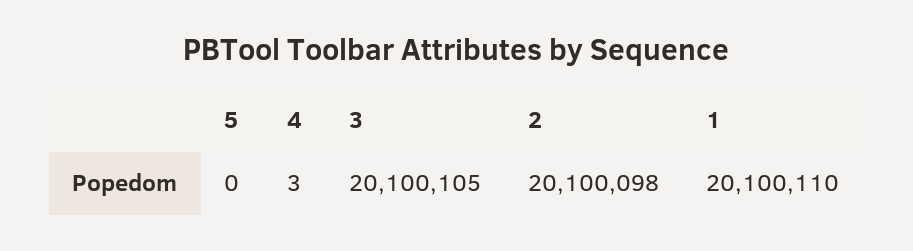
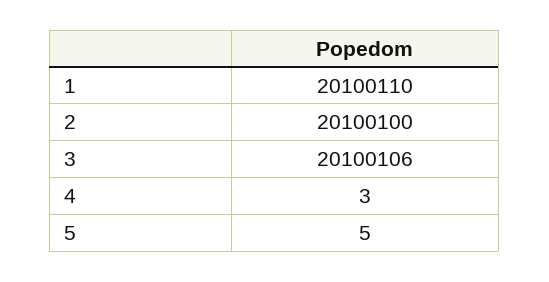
5: 0 -> 5
3: 20100105 -> 20100106
2: 20100098 -> 20100100

